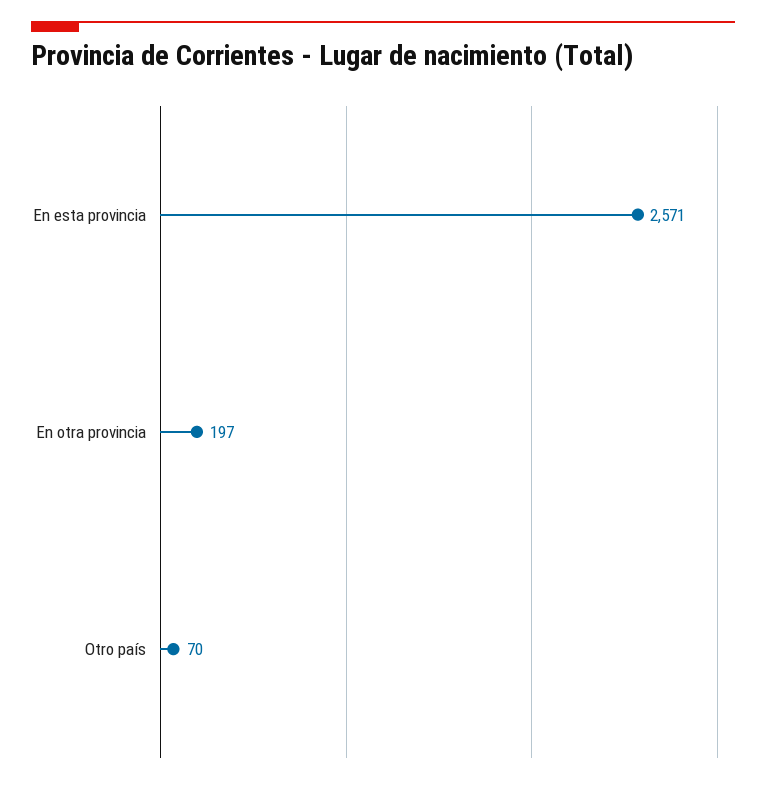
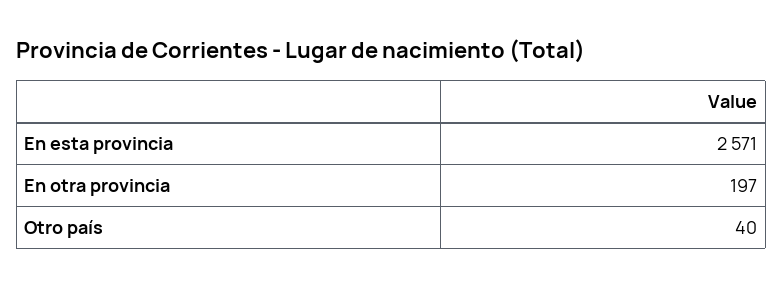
Otro país: 70 -> 40

